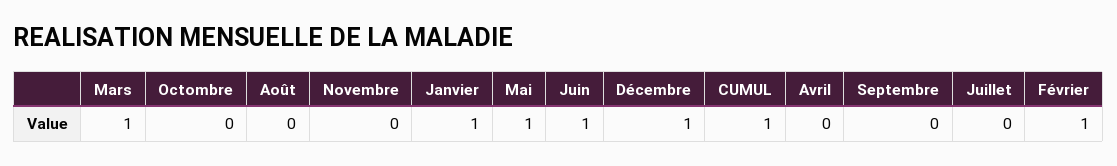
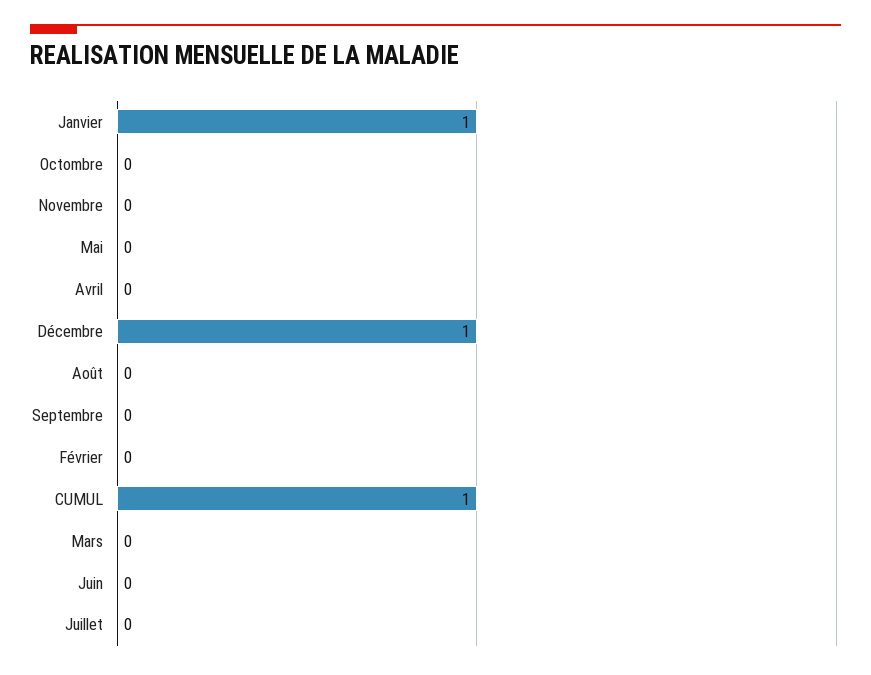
Mars: 1 -> 0
Mai: 1 -> 0
Juin: 1 -> 0
Février: 1 -> 0

